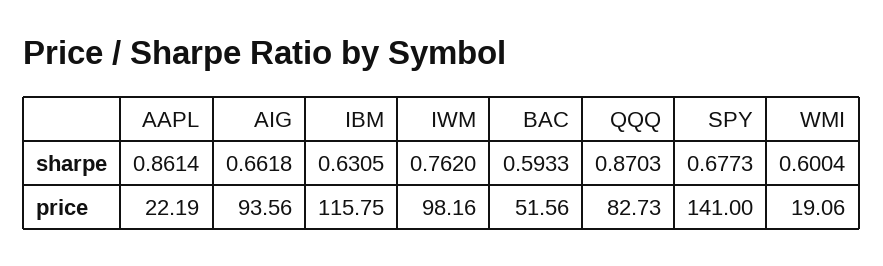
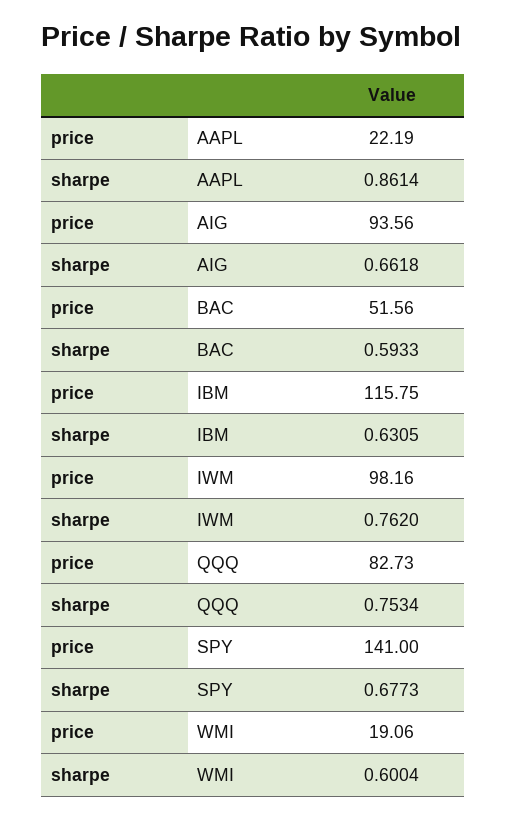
QQQ, sharpe: 0.8703 -> 0.7534

